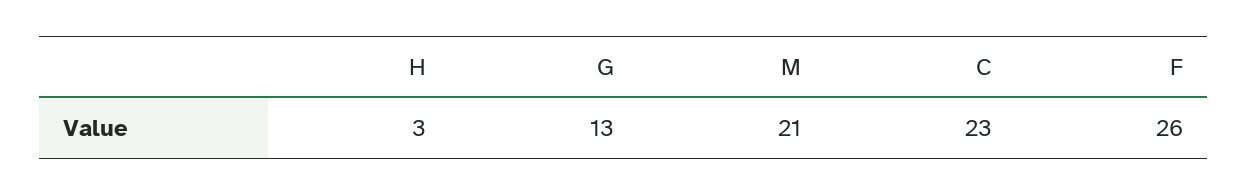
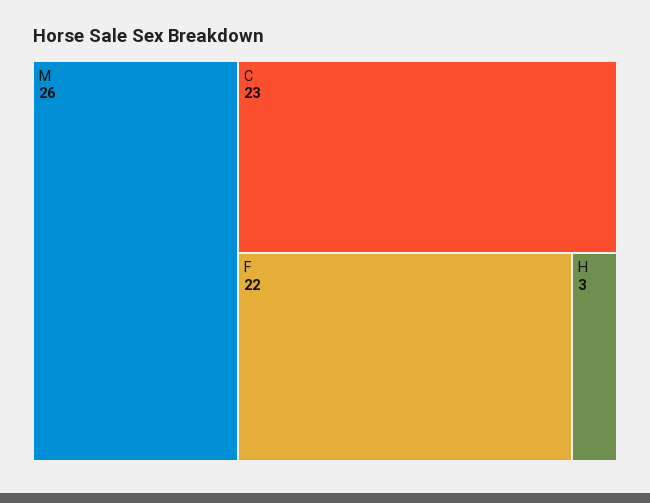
G: 13 -> none
M: 21 -> 26
F: 26 -> 22

